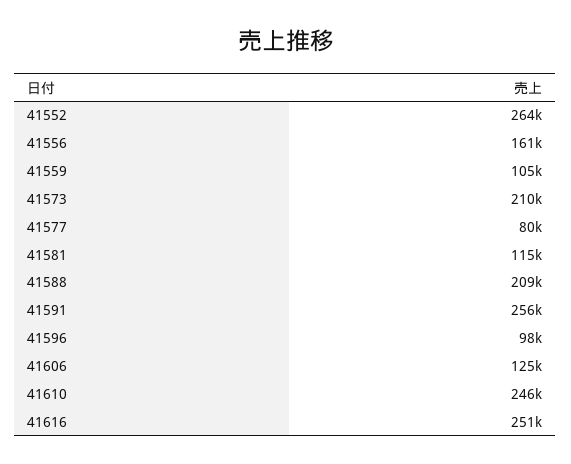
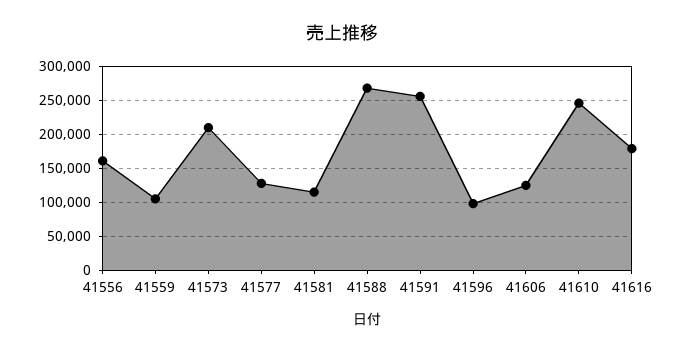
41552: 264000 -> none
41577: 80000 -> 130000
41588: 209000 -> 270000
41616: 251000 -> 180000

